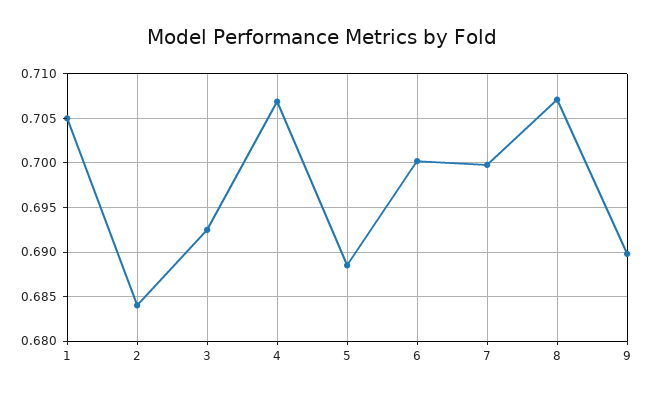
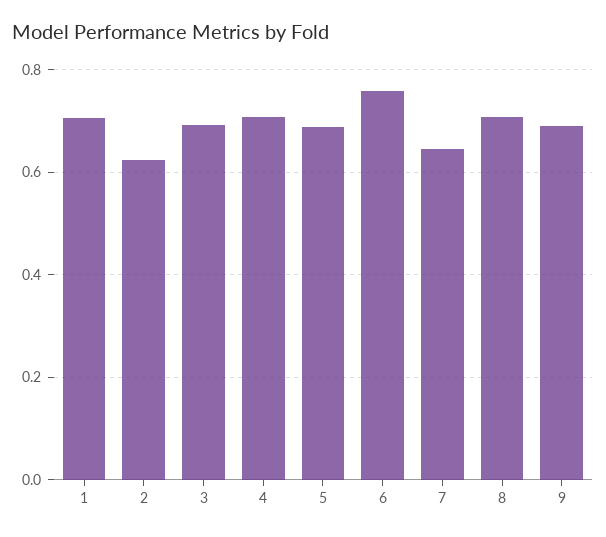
2: 0.684 -> 0.62
6: 0.7 -> 0.76
7: 0.7 -> 0.64

